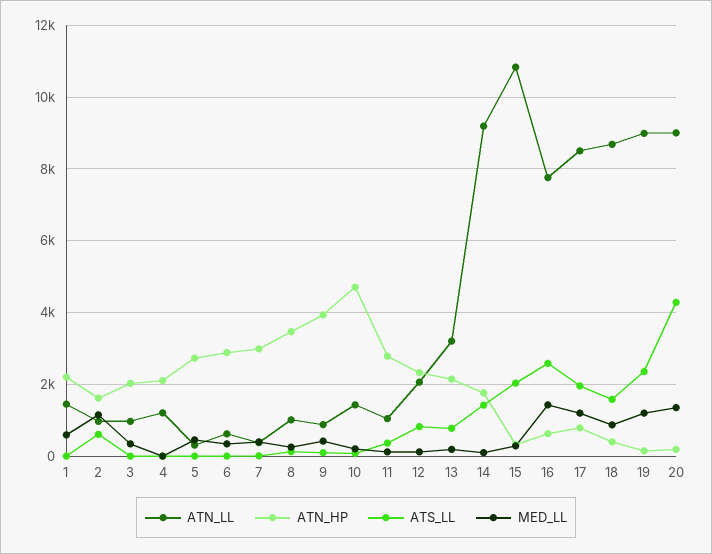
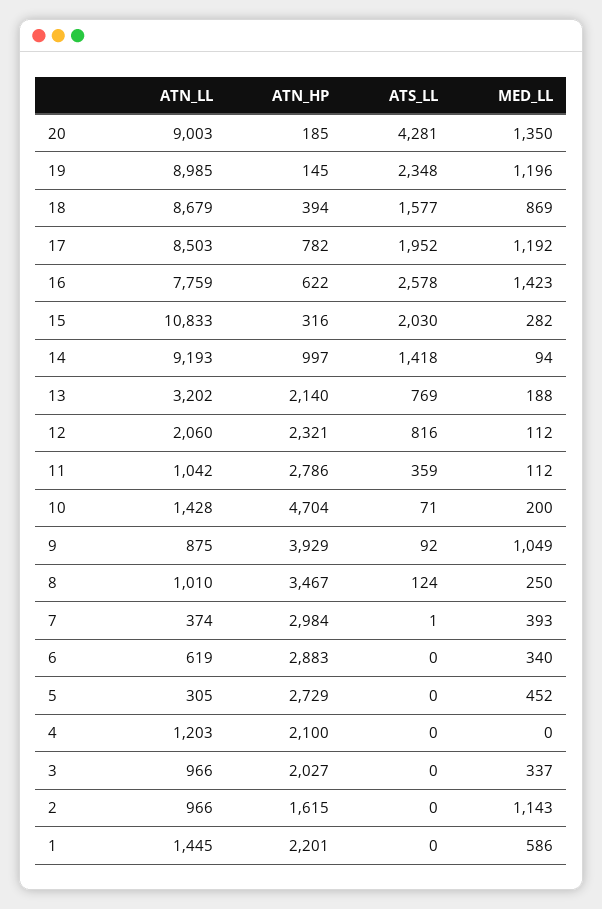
ATS_LL, 2: 600 -> 0
MED_LL, 9: 400 -> 1049
ATN_HP, 14: 1800 -> 997

